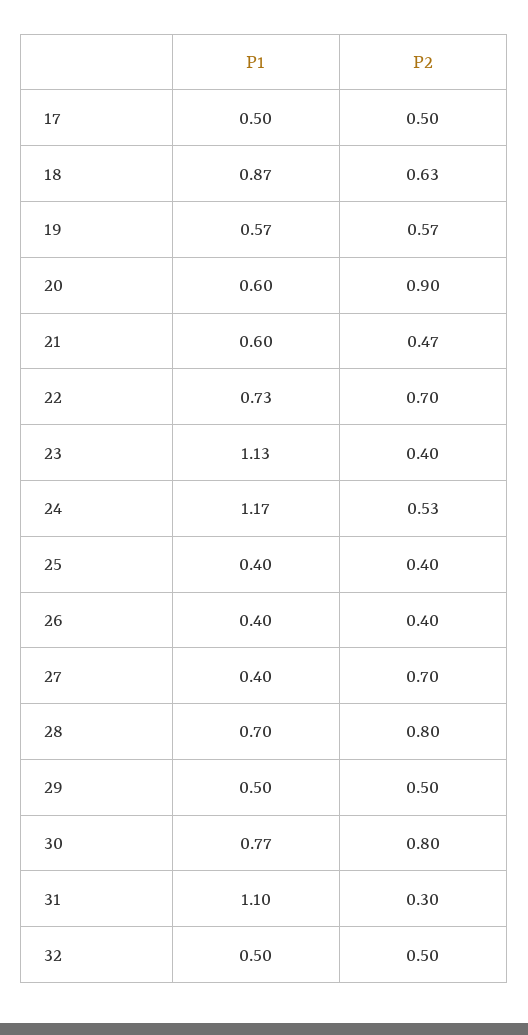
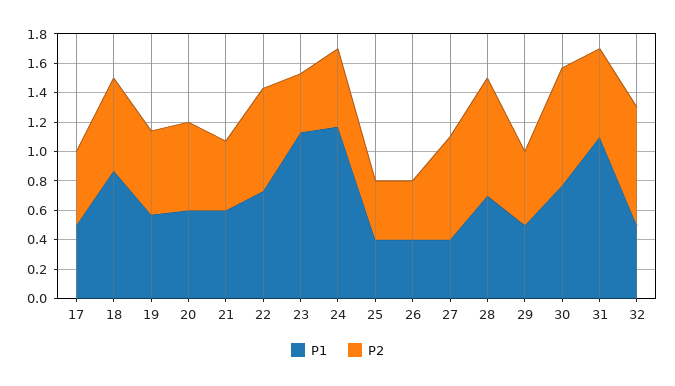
P2, 20: 0.9 -> 0.6
P2, 31: 0.3 -> 0.6
P2, 32: 0.5 -> 0.8

